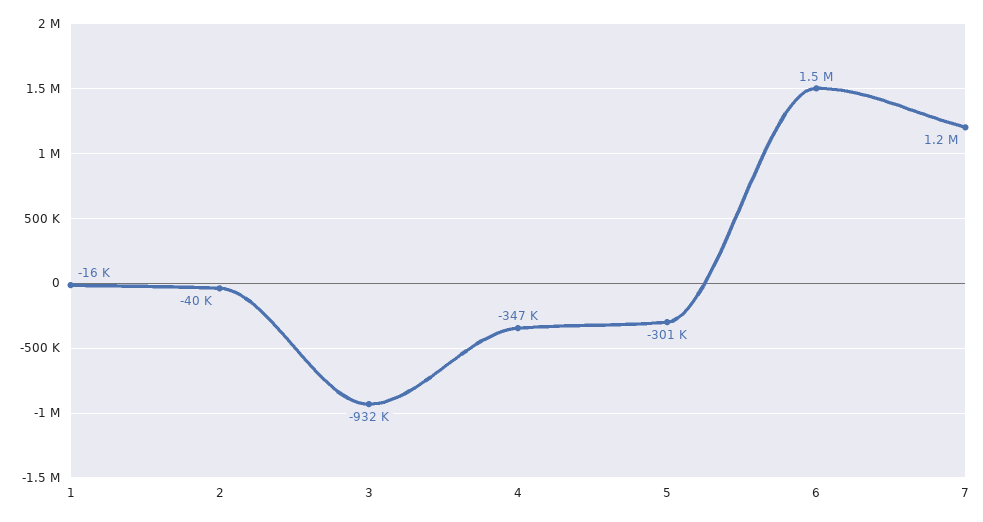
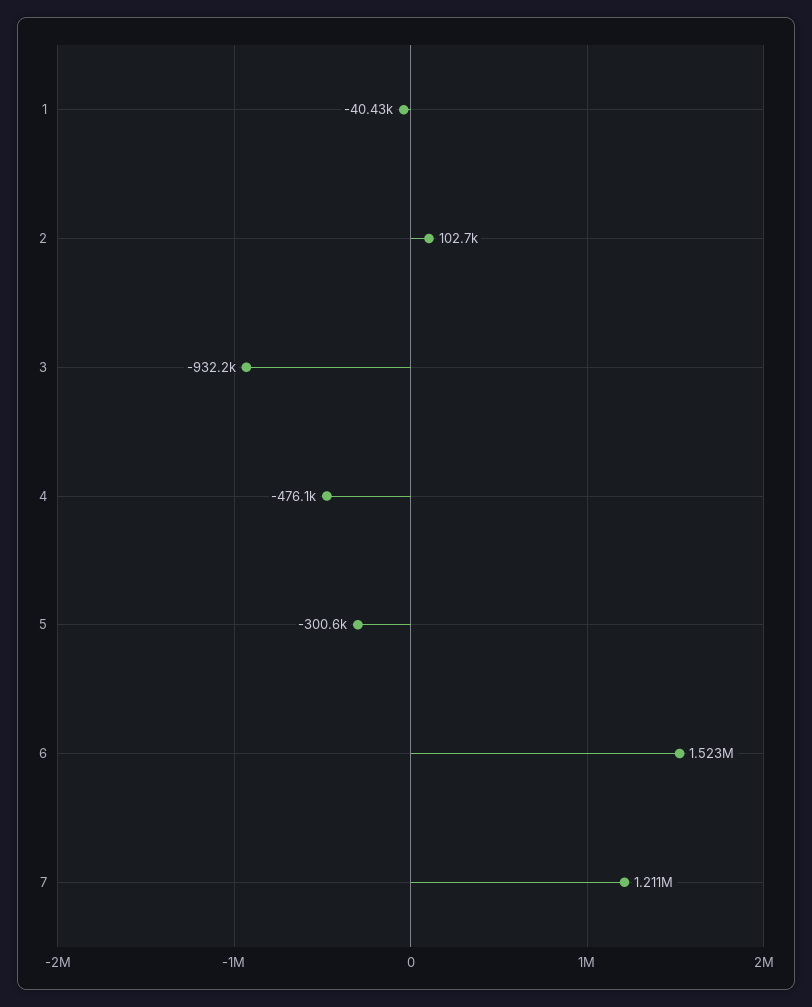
1: -16000 -> -40430
2: -40000 -> 102700
4: -347000 -> -476100

